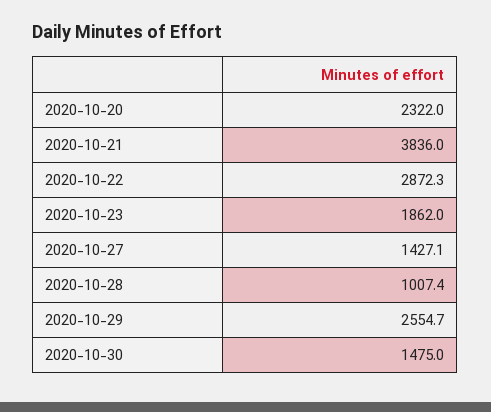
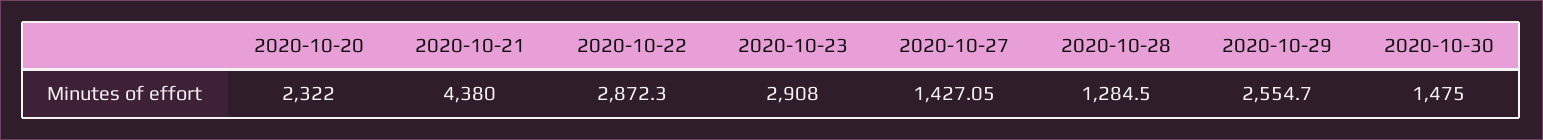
2020-10-21: 3836 -> 4380
2020-10-23: 1862 -> 2908
2020-10-28: 1007.4 -> 1284.5

